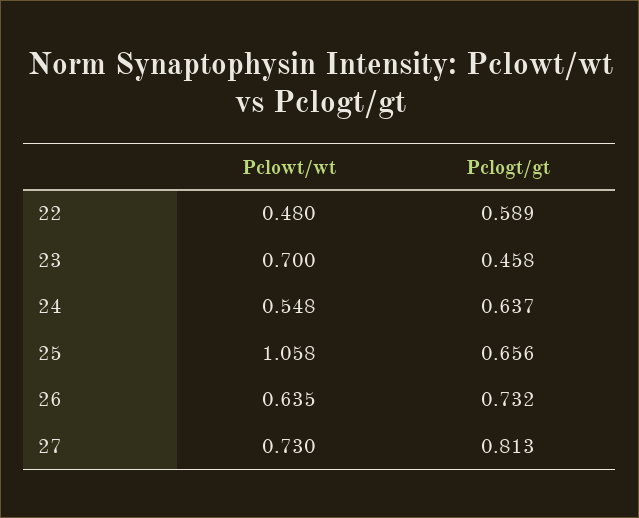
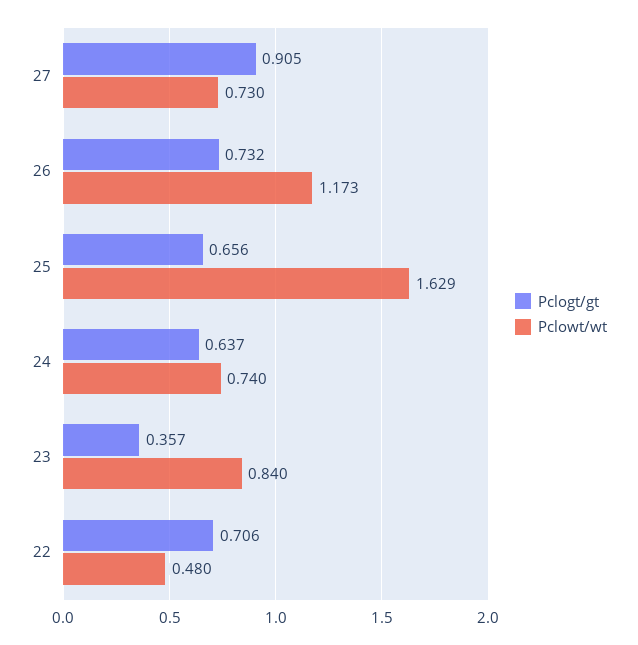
Pclogt/gt, 22: 0.589 -> 0.706
Pclowt/wt, 23: 0.7 -> 0.84
Pclogt/gt, 23: 0.458 -> 0.357
Pclowt/wt, 24: 0.548 -> 0.74
Pclowt/wt, 25: 1.058 -> 1.629
Pclowt/wt, 26: 0.635 -> 1.173
Pclogt/gt, 27: 0.813 -> 0.905

